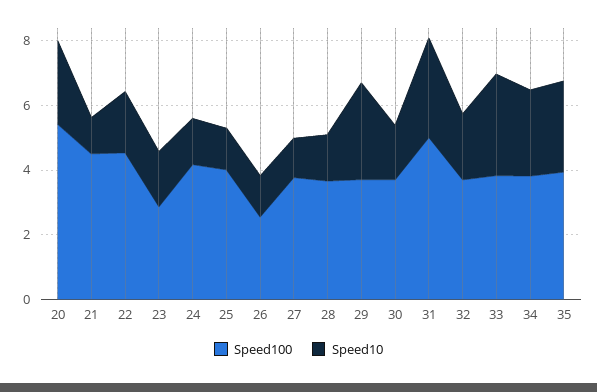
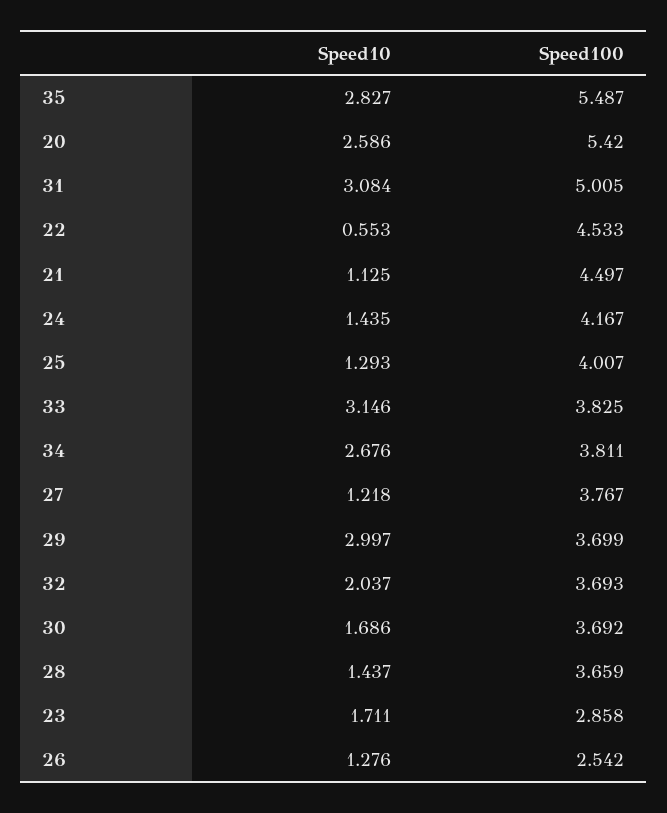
Speed10, 22: 2 -> 0.553
Speed100, 35: 4 -> 5.487

